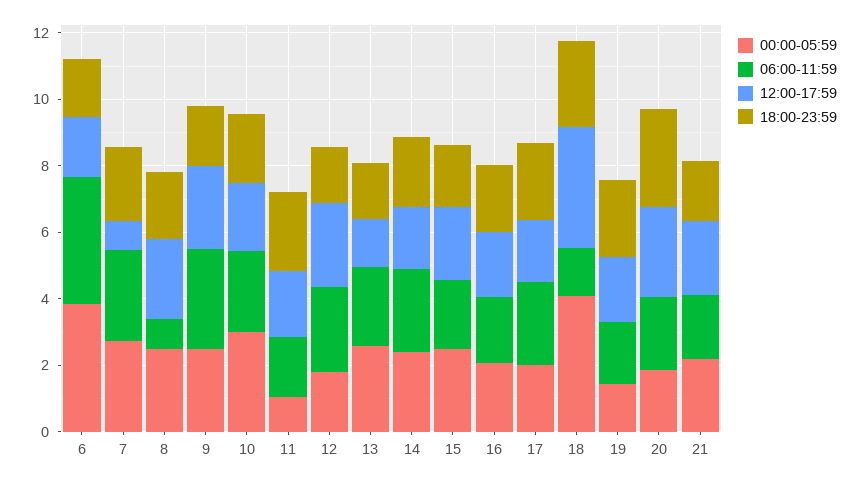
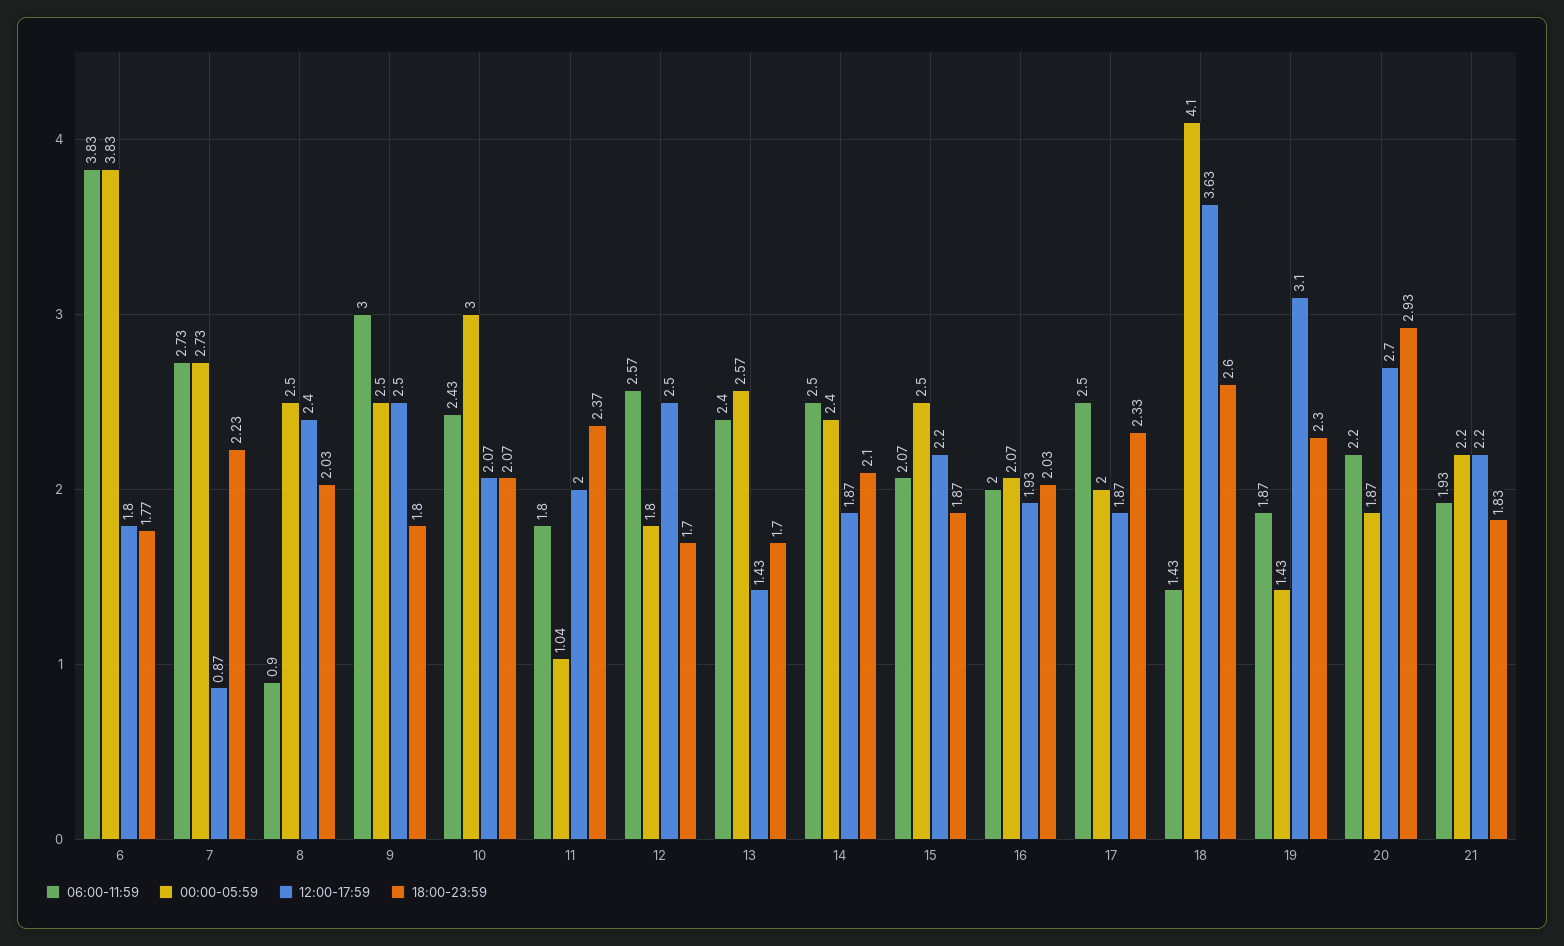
12:00-17:59, 19: 2 -> 3.1

